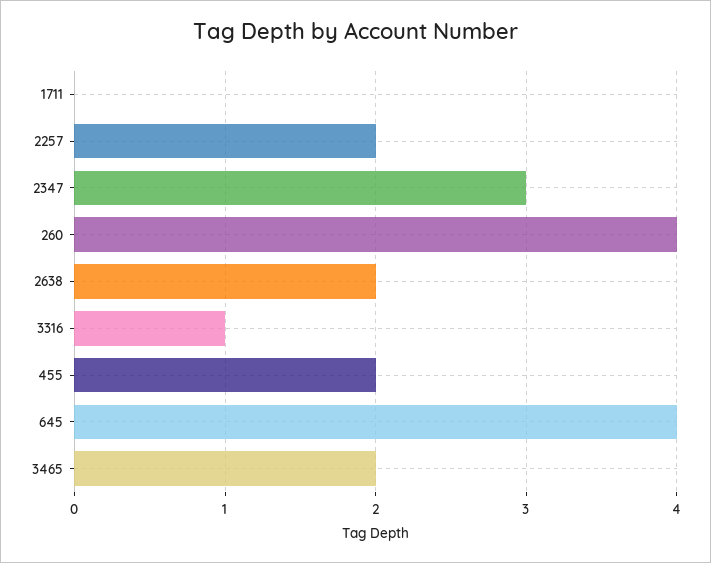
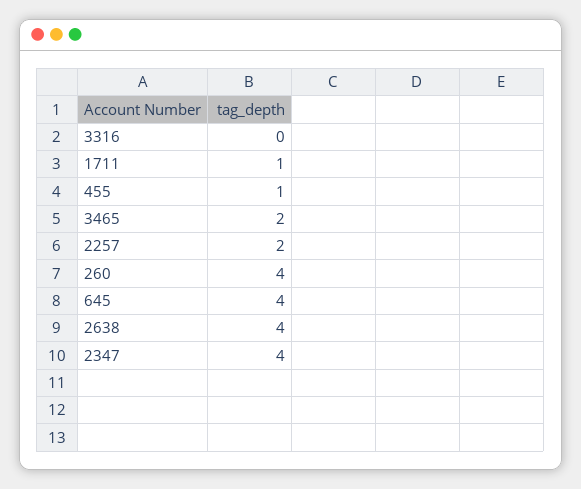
1711: 0 -> 1
2347: 3 -> 4
2638: 2 -> 4
3316: 1 -> 0
455: 2 -> 1

